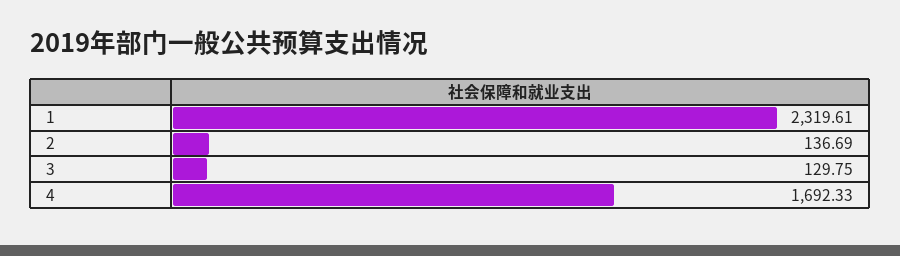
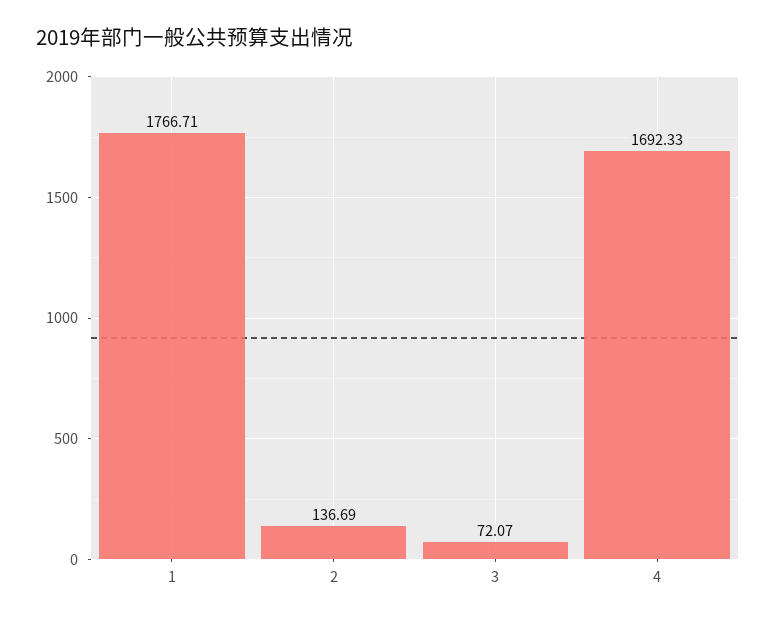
1: 2319.61 -> 1766.71
3: 129.75 -> 72.07

